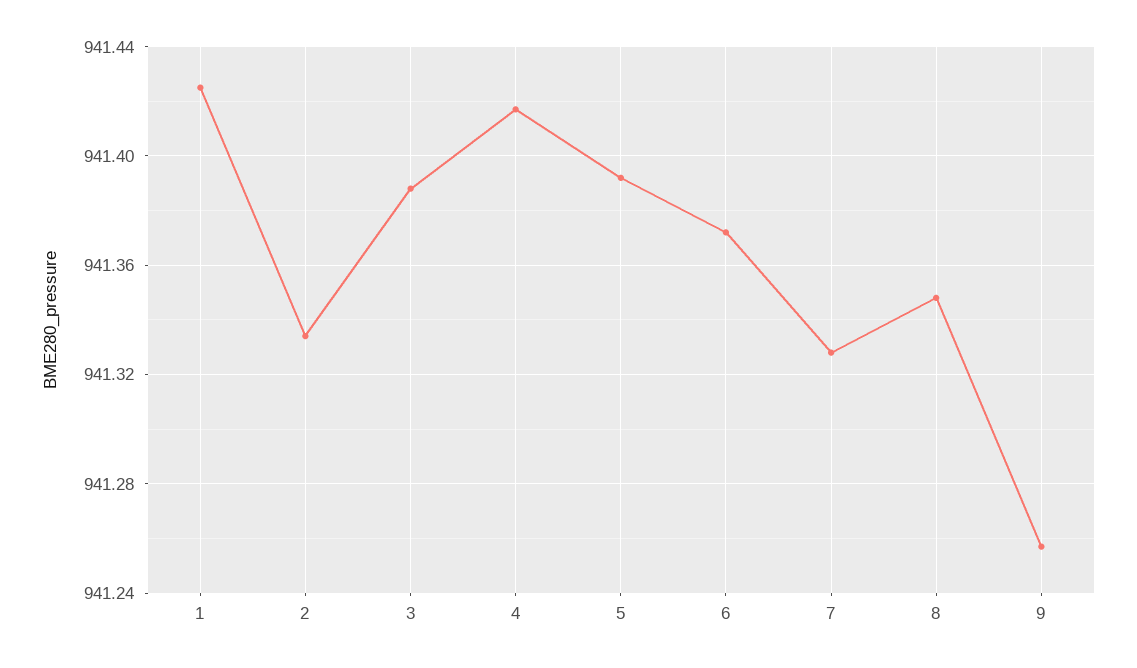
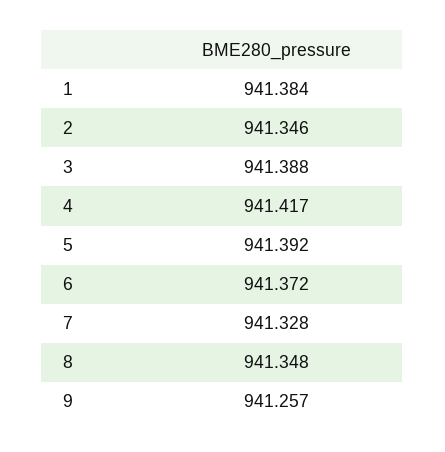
1: 941.425 -> 941.384
2: 941.335 -> 941.346

